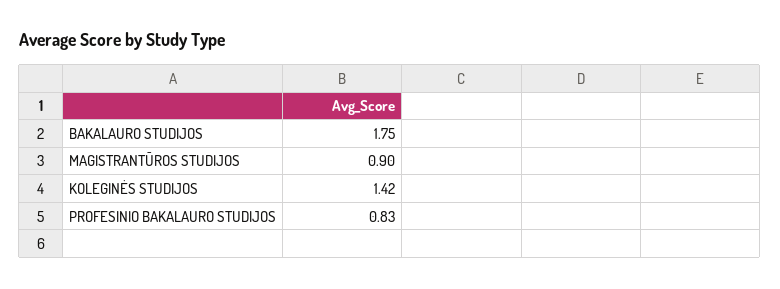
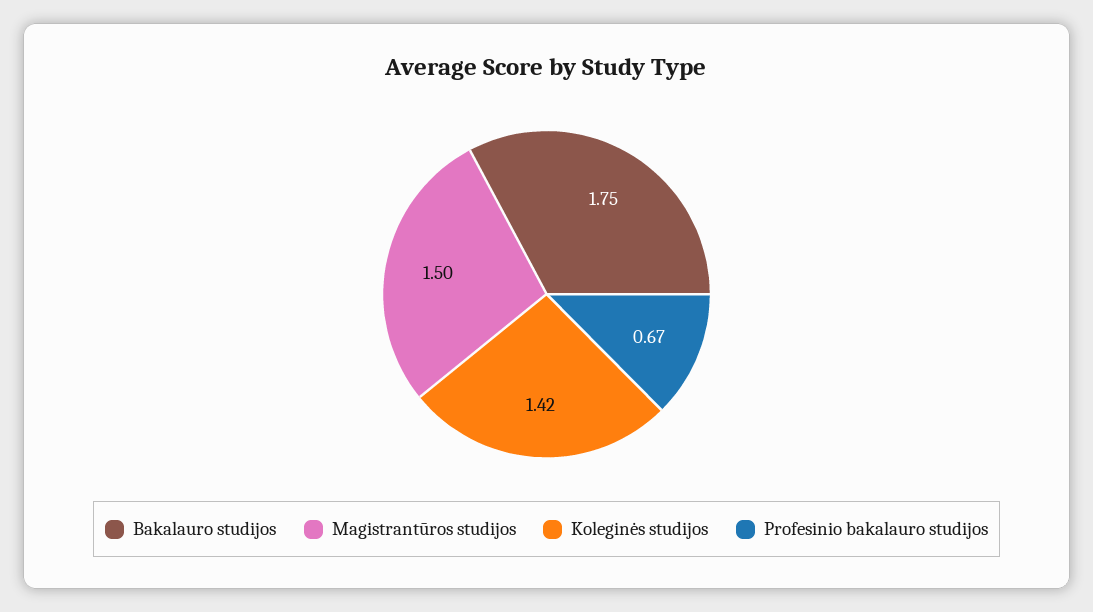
MAGISTRANTŪROS STUDIJOS: 0.9 -> 1.5
PROFESINIO BAKALAURO STUDIJOS: 0.83 -> 0.67

